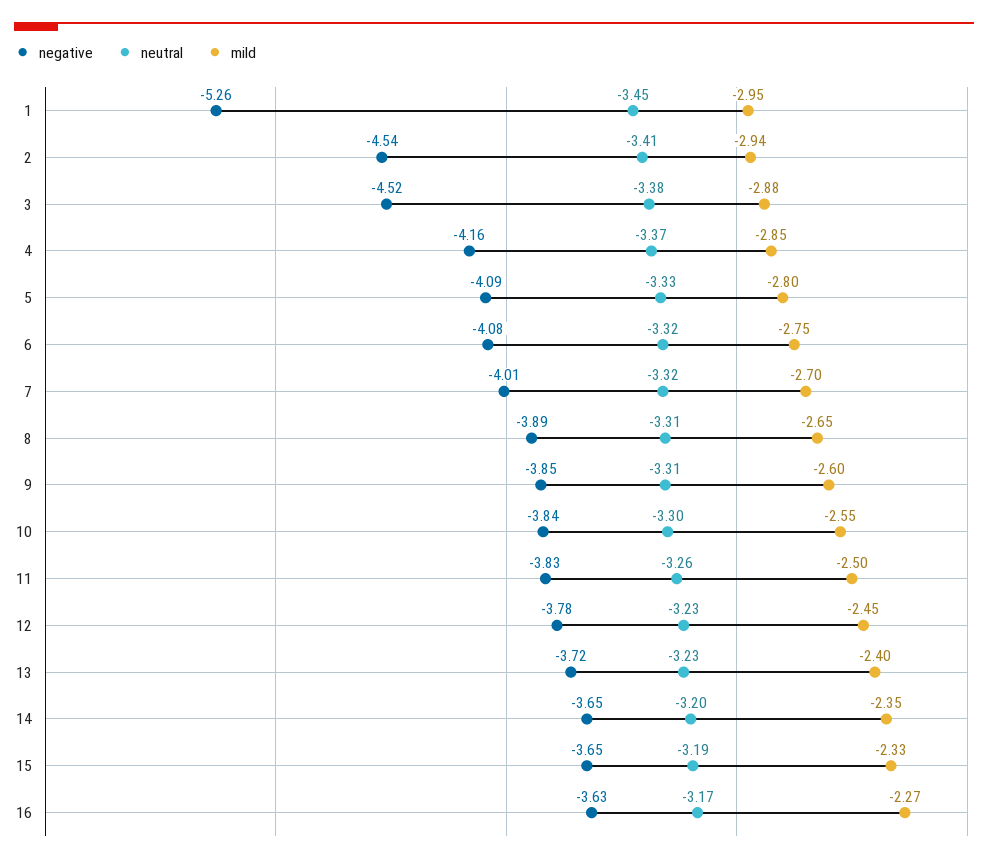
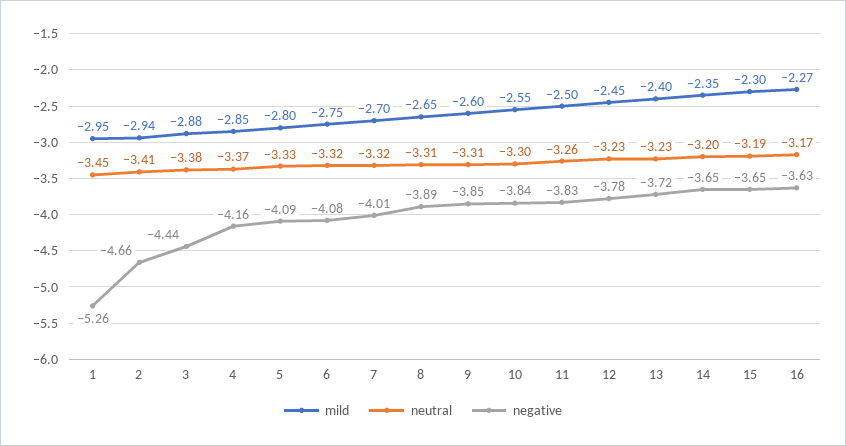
negative, 2: -4.54 -> -4.66
negative, 3: -4.52 -> -4.44
mild, 15: -2.33 -> -2.3

